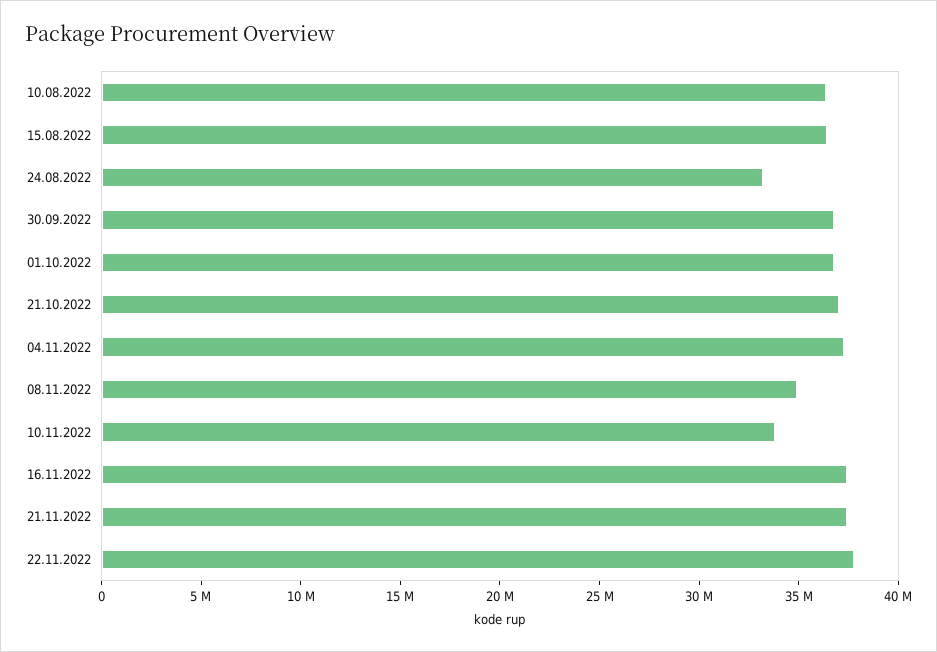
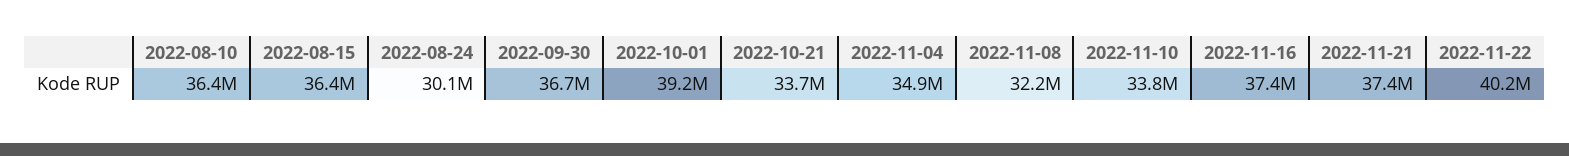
24.08.2022: 33000000 -> 30100000
01.10.2022: 37000000 -> 39200000
21.10.2022: 37000000 -> 33700000
04.11.2022: 37000000 -> 34900000
08.11.2022: 35000000 -> 32200000
22.11.2022: 38000000 -> 40200000

